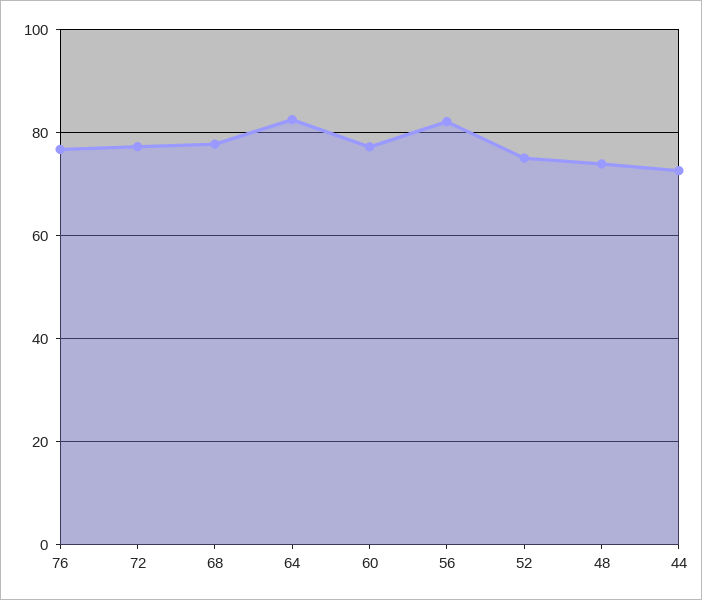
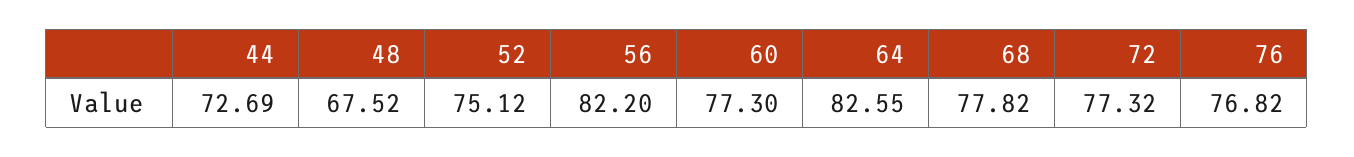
48: 74 -> 67.52

